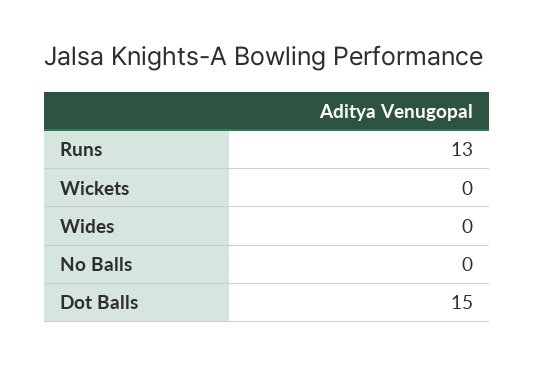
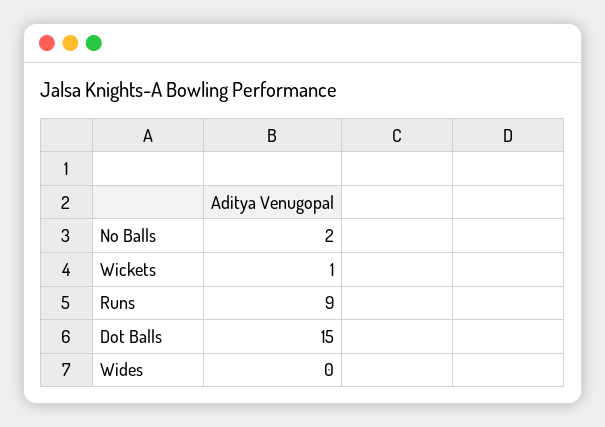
Runs: 13 -> 9
Wickets: 0 -> 1
No Balls: 0 -> 2

